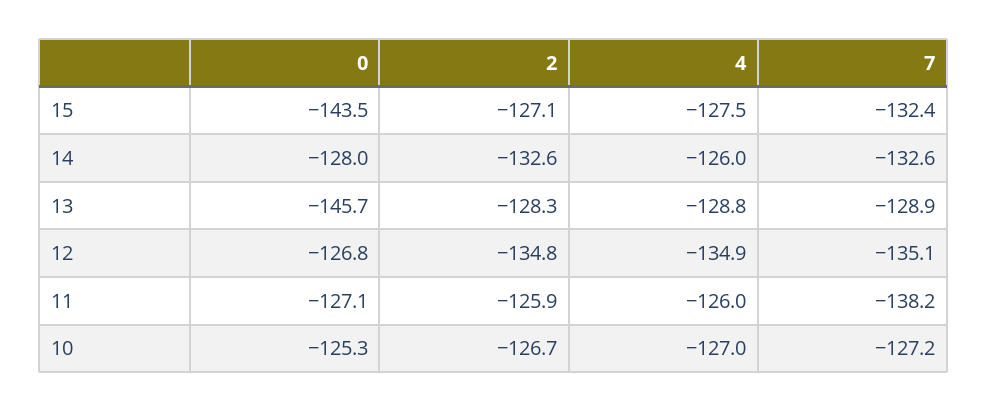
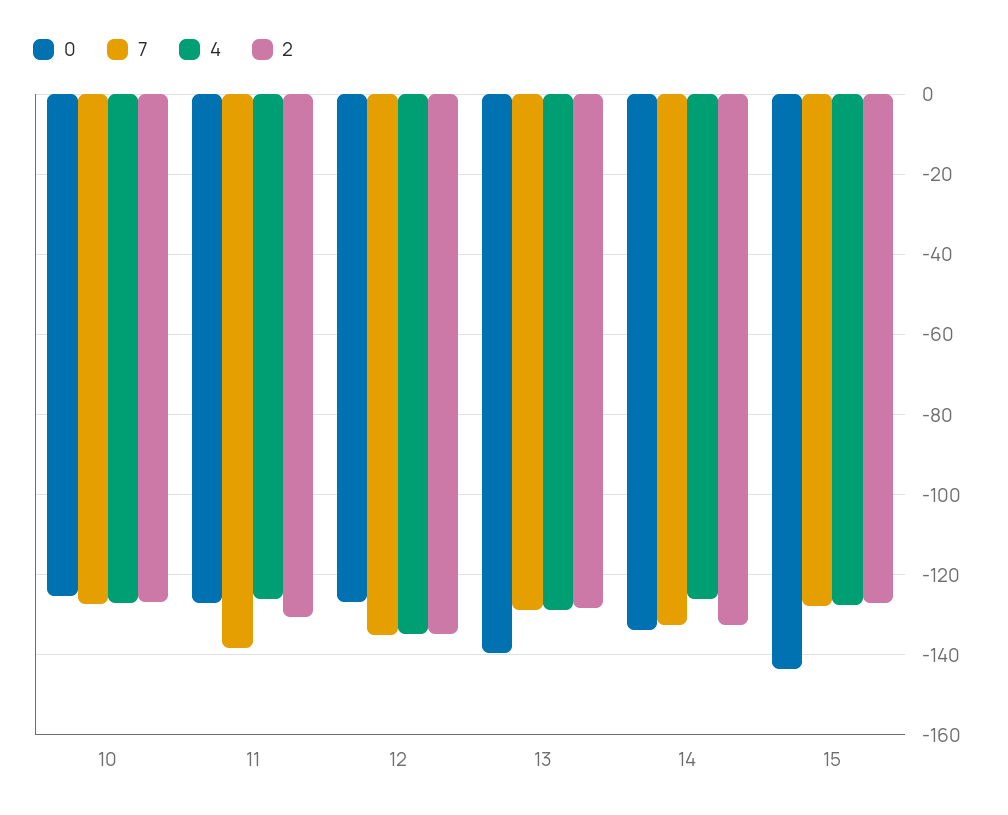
7, 15: -132.4 -> -128
0, 14: -128 -> -134
0, 13: -145.7 -> -140
2, 11: -125.9 -> -130

